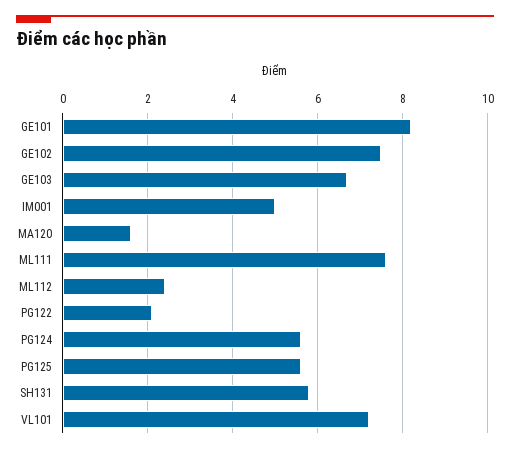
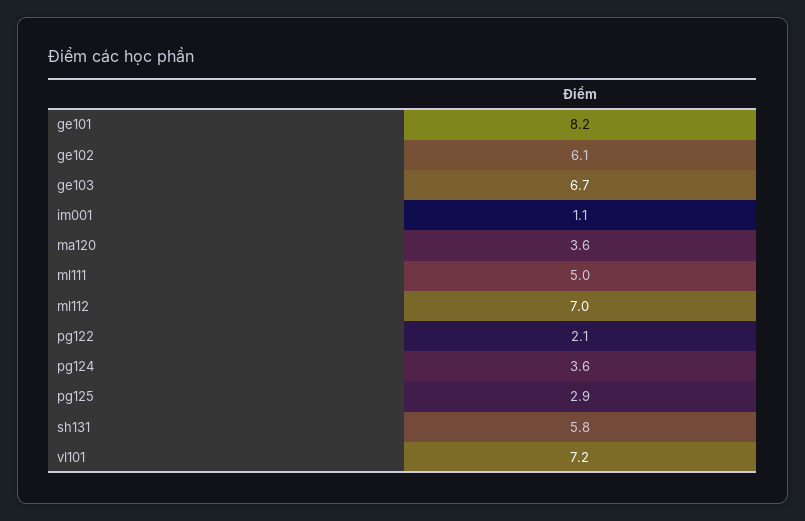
GE102: 7.5 -> 6.1
IM001: 5 -> 1.1
MA120: 1.5 -> 3.6
ML111: 7.5 -> 5
ML112: 2.5 -> 7
PG124: 5.5 -> 3.6
PG125: 5.5 -> 2.9

